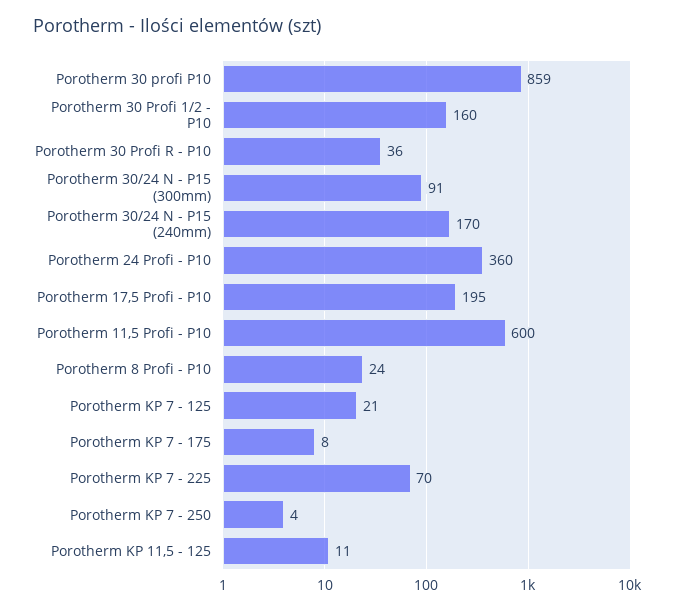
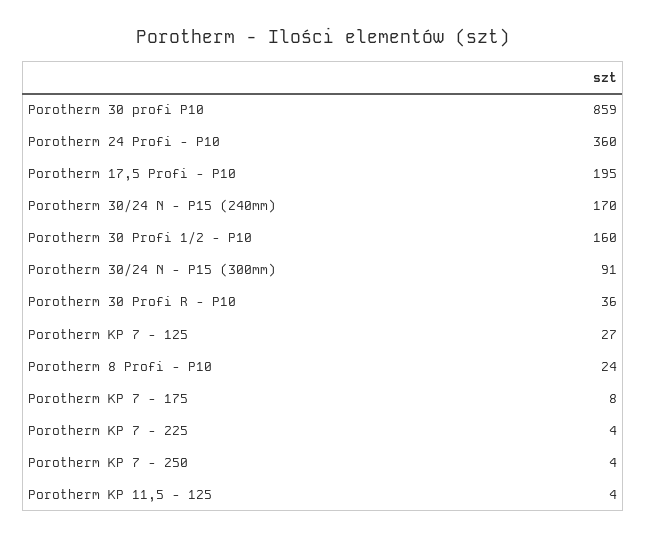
Porotherm 11,5 Profi - P10: 600 -> none
Porotherm KP 7 - 125: 21 -> 27
Porotherm KP 7 - 225: 70 -> 4
Porotherm KP 11,5 - 125: 11 -> 4

